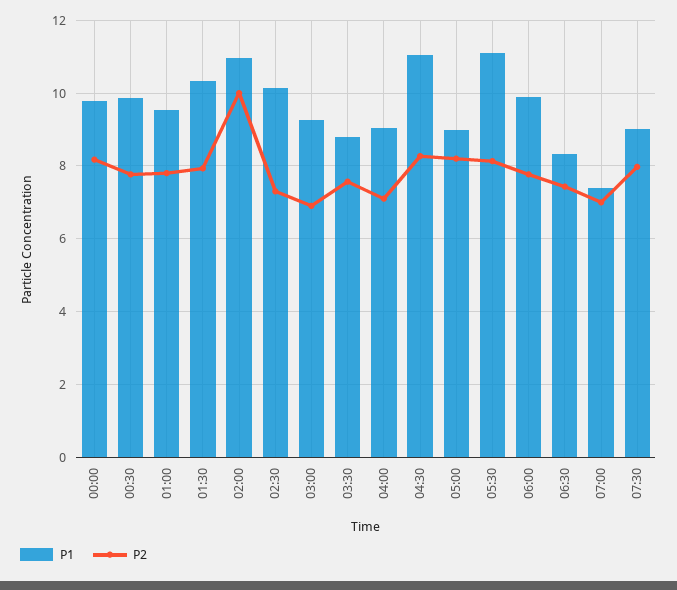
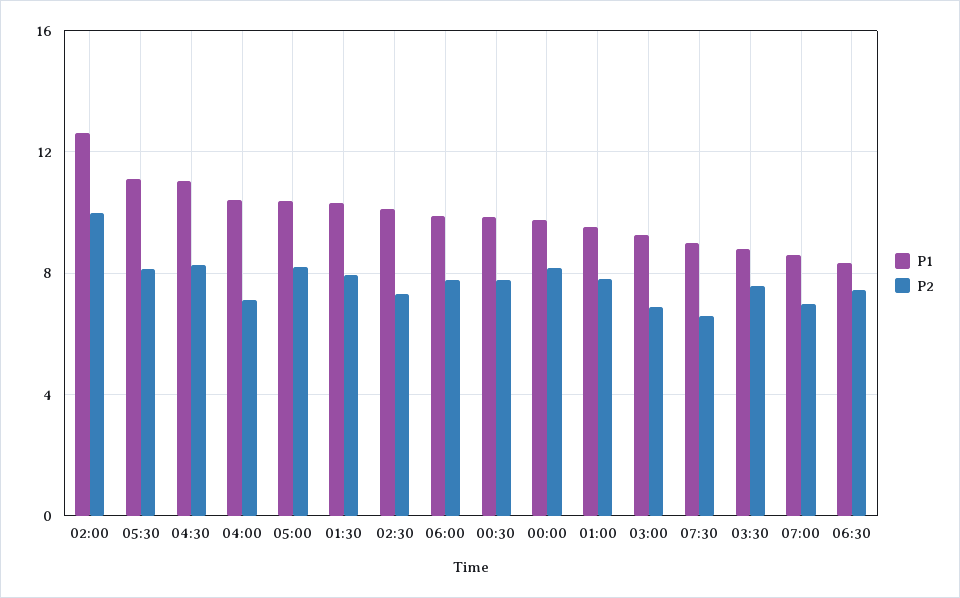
P1, 02:00: 11 -> 12.5
P1, 04:00: 9 -> 10.5
P1, 05:00: 9 -> 10.5
P1, 07:00: 7.4 -> 8.5
P2, 07:30: 8 -> 6.5

